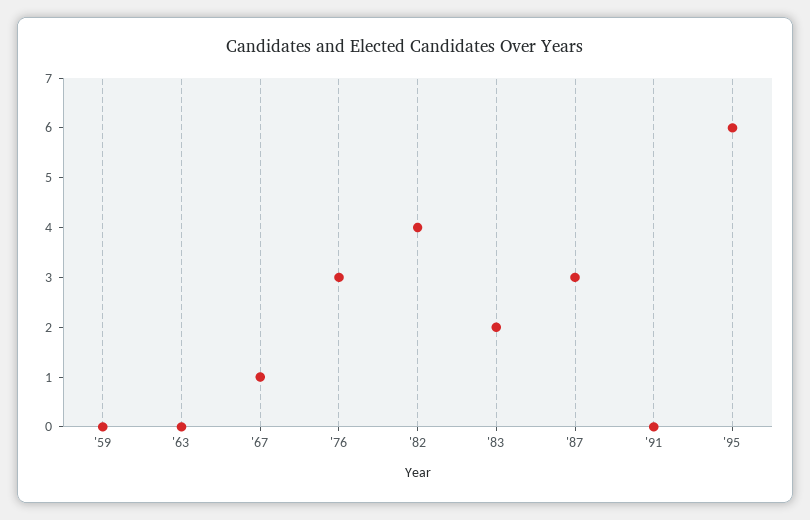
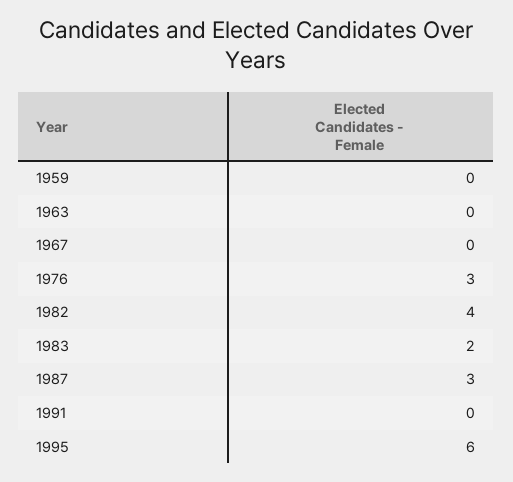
'67: 1 -> 0

